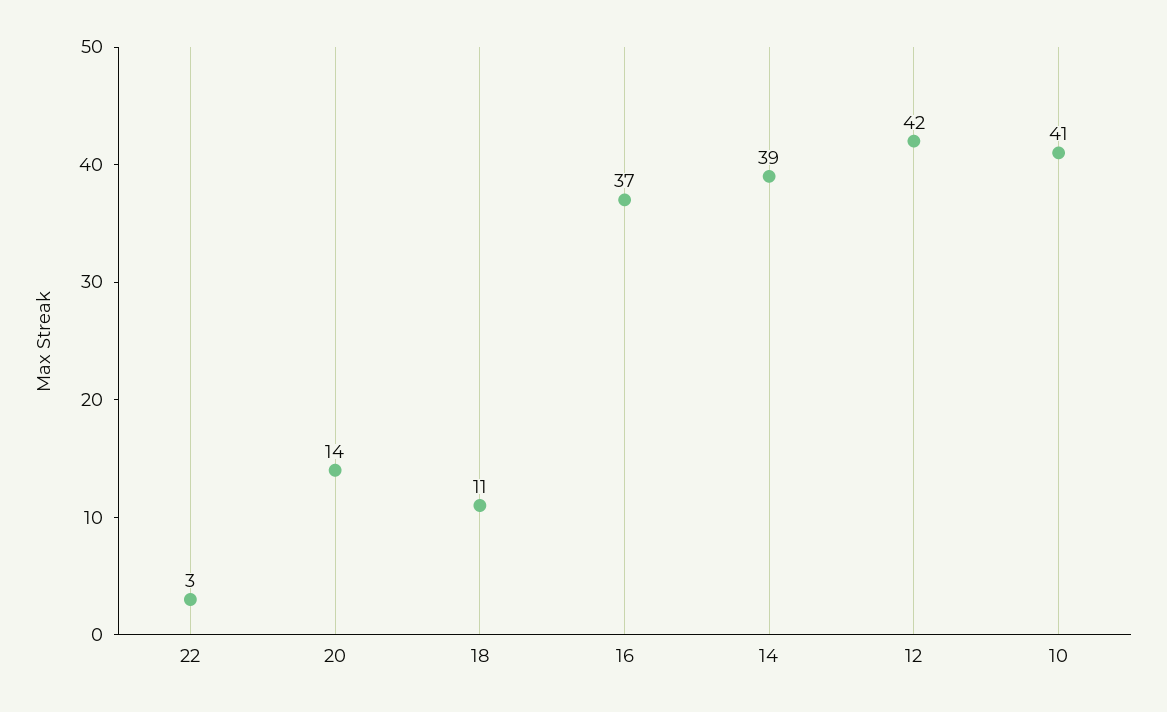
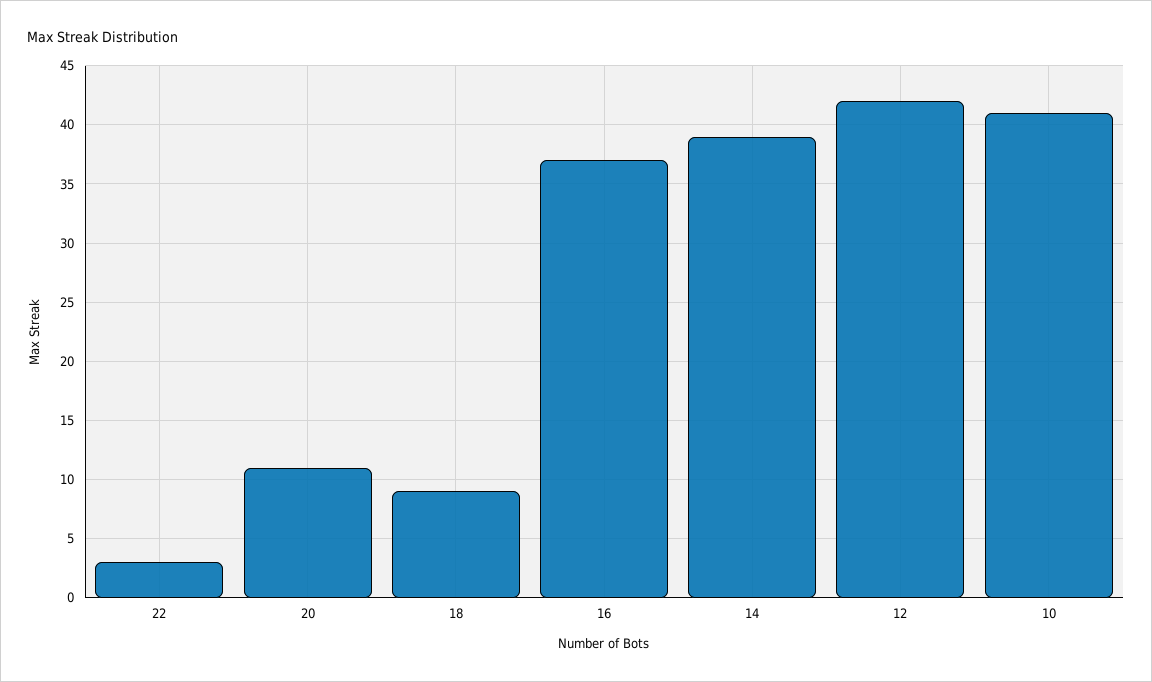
20: 14 -> 11
18: 11 -> 9

